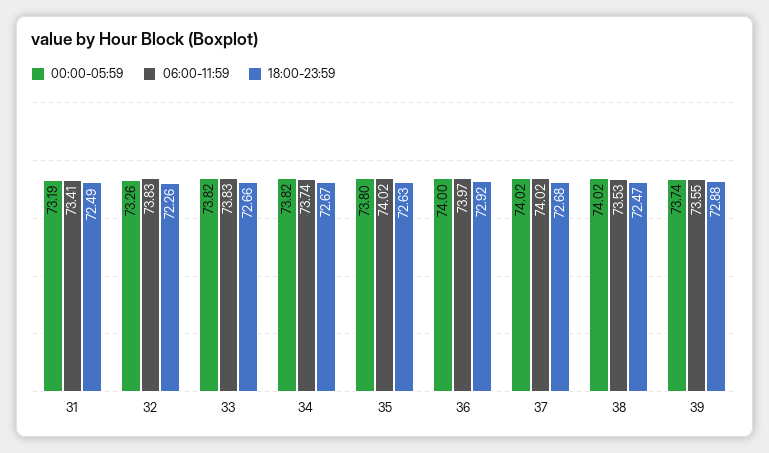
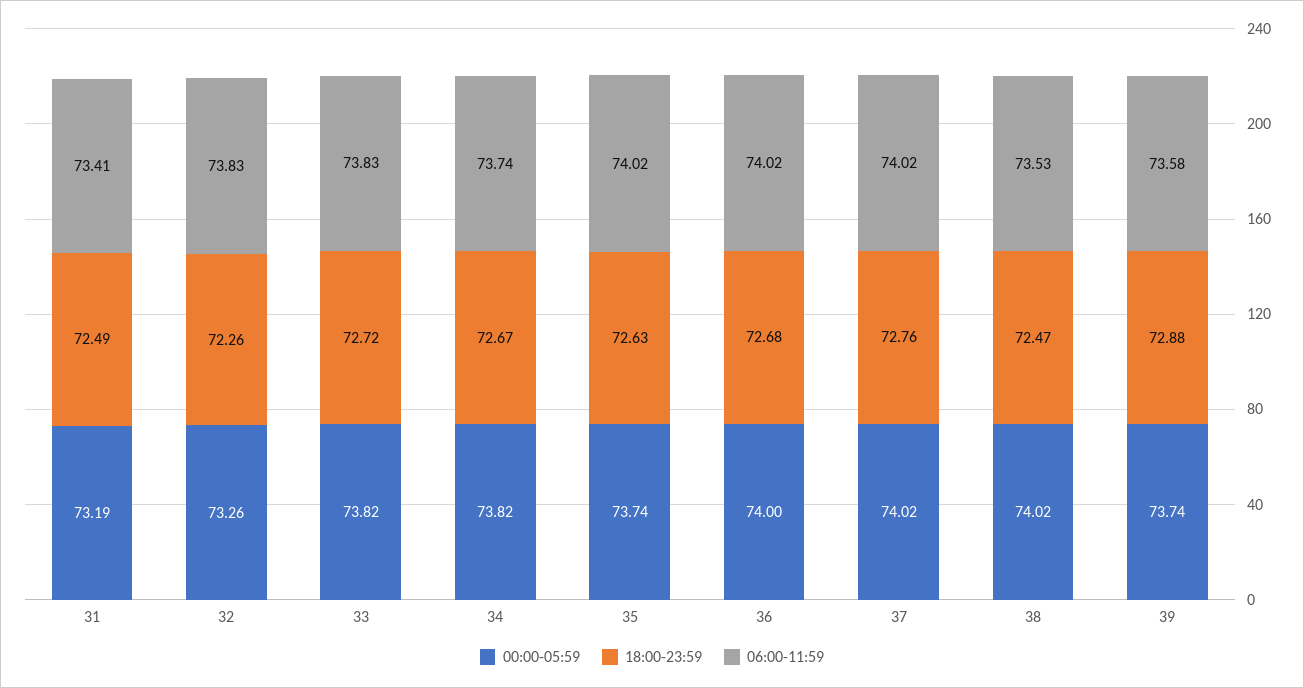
18:00-23:59, 33: 72.66 -> 72.72
00:00-05:59, 35: 73.8 -> 73.74
06:00-11:59, 36: 73.97 -> 74.02
18:00-23:59, 36: 72.92 -> 72.68
18:00-23:59, 37: 72.68 -> 72.76
06:00-11:59, 39: 73.55 -> 73.58

